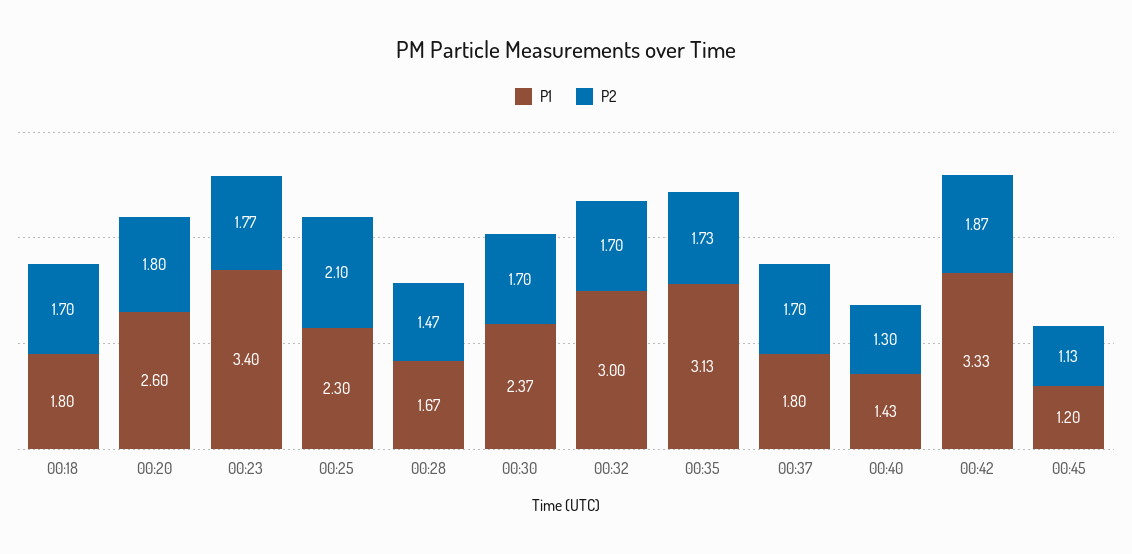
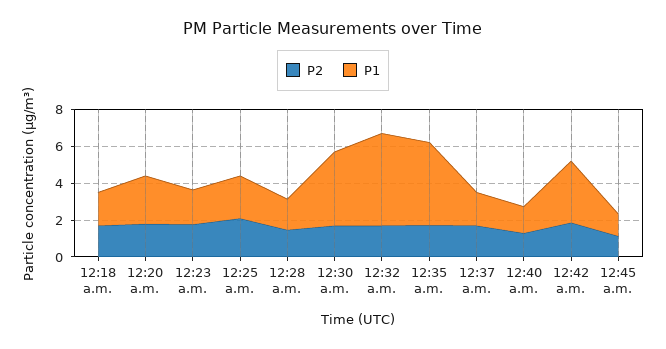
P1, 00:23: 3.4 -> 2
P1, 00:30: 2.37 -> 4
P1, 00:32: 3 -> 5
P1, 00:35: 3.13 -> 4.5

